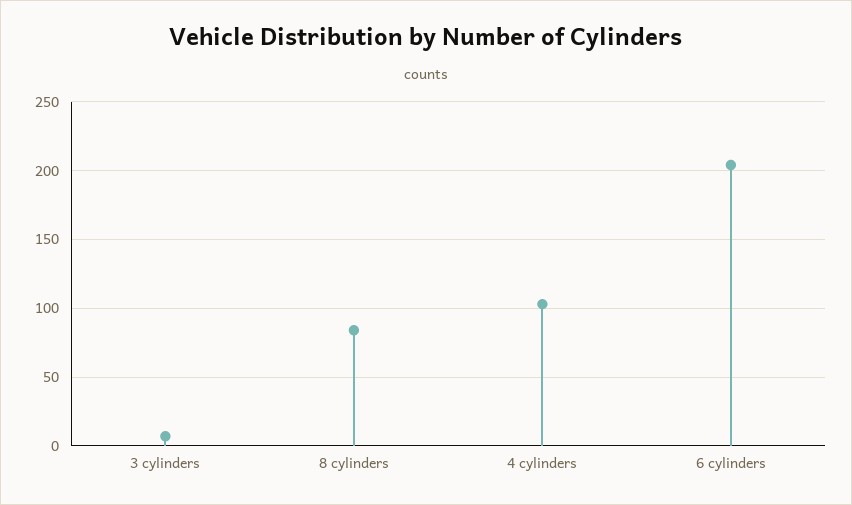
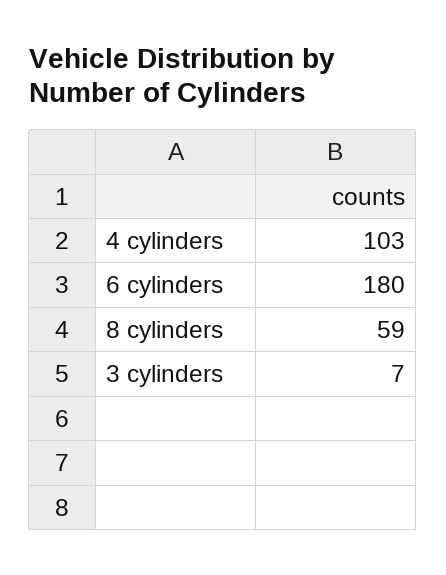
8 cylinders: 85 -> 59
6 cylinders: 205 -> 180

